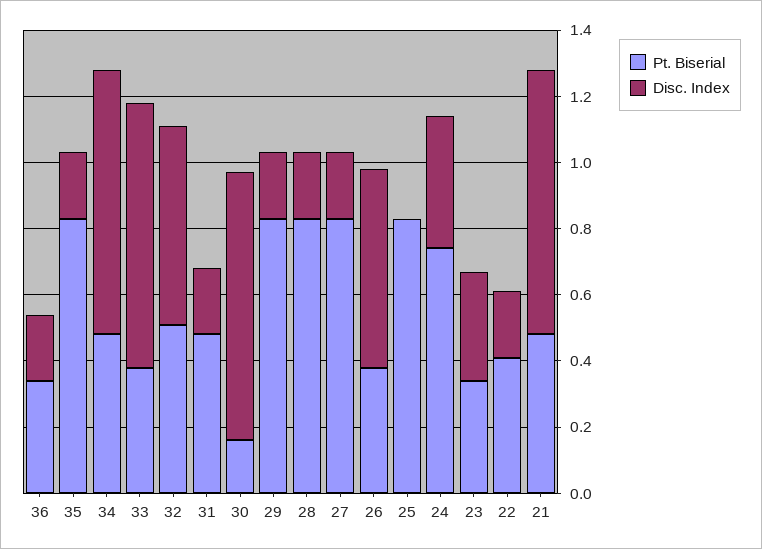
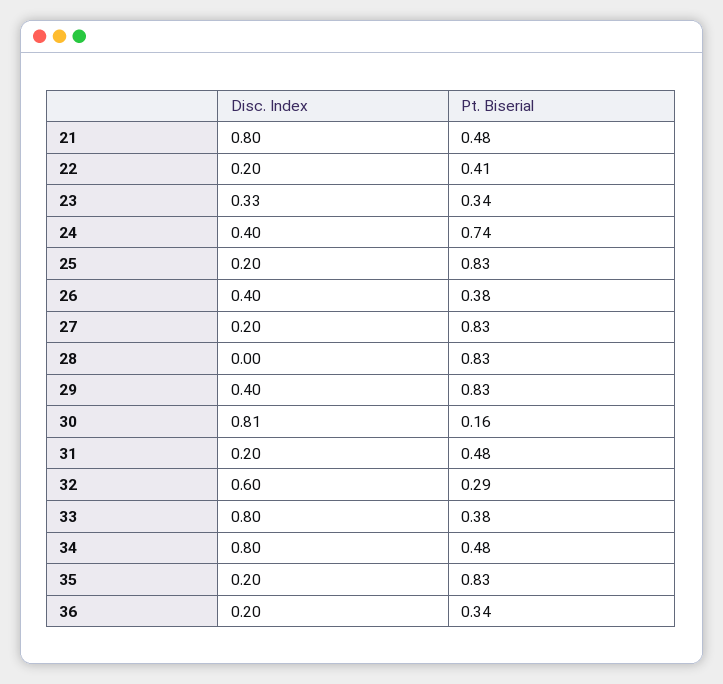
Pt. Biserial, 32: 0.5 -> 0.29
Disc. Index, 29: 0.2 -> 0.4
Disc. Index, 28: 0.2 -> 0
Disc. Index, 26: 0.6 -> 0.4
Disc. Index, 25: 0 -> 0.2

